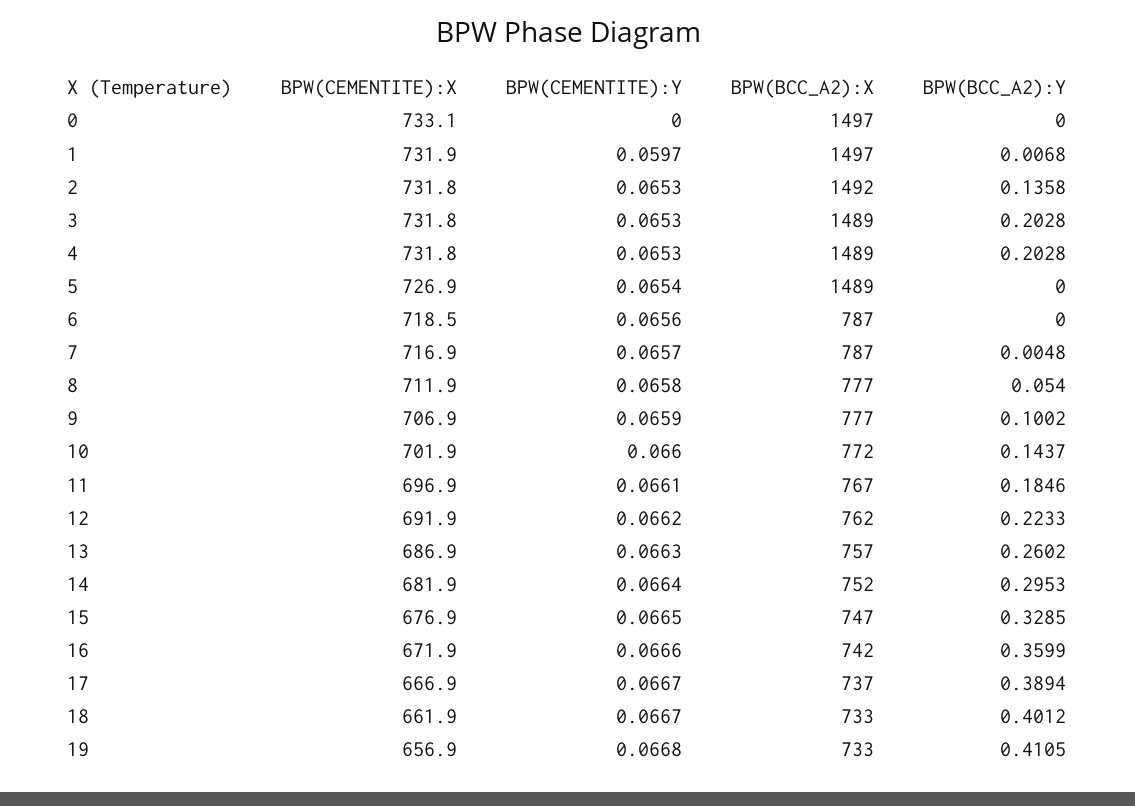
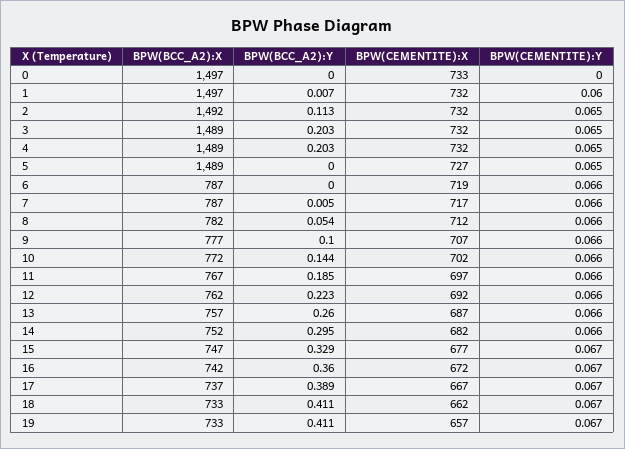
BPW(BCC_A2):Y, 2: 0.1358 -> 0.113
BPW(BCC_A2):X, 8: 777 -> 782
BPW(BCC_A2):Y, 18: 0.4012 -> 0.411

